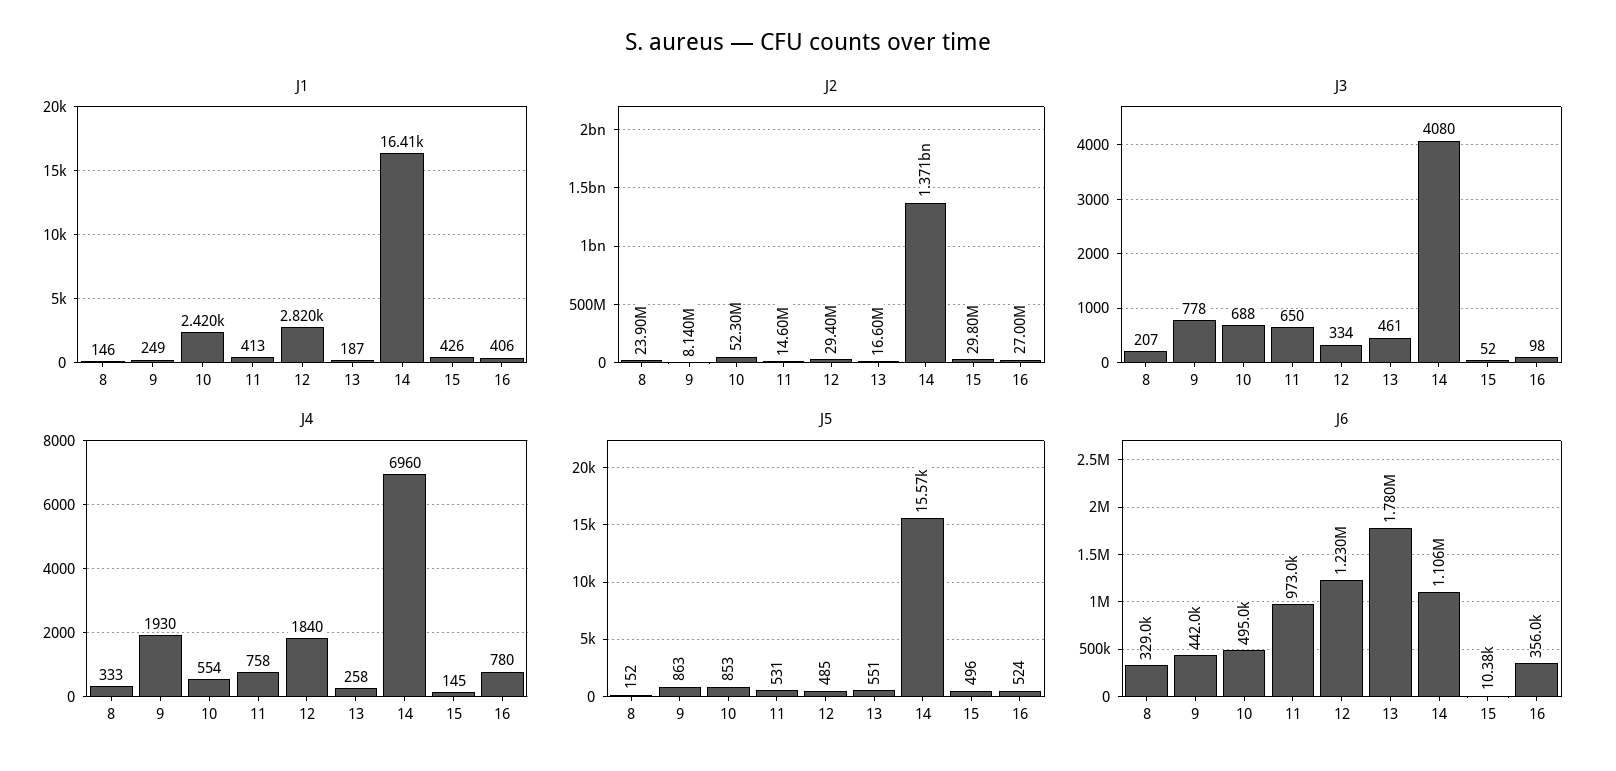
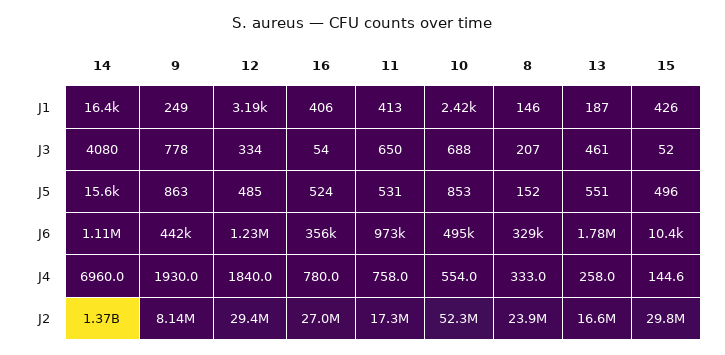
J1, 12: 2820 -> 3190
J2, 11: 14600000 -> 17300000
J3, 16: 98 -> 54

